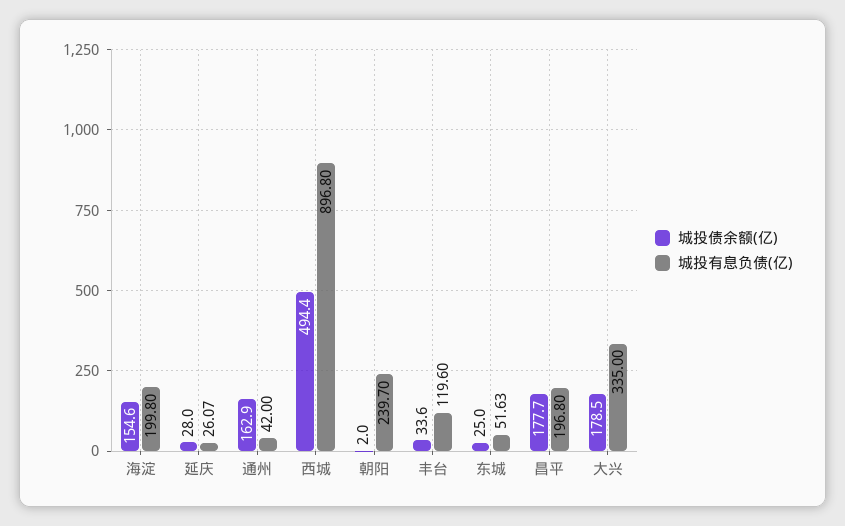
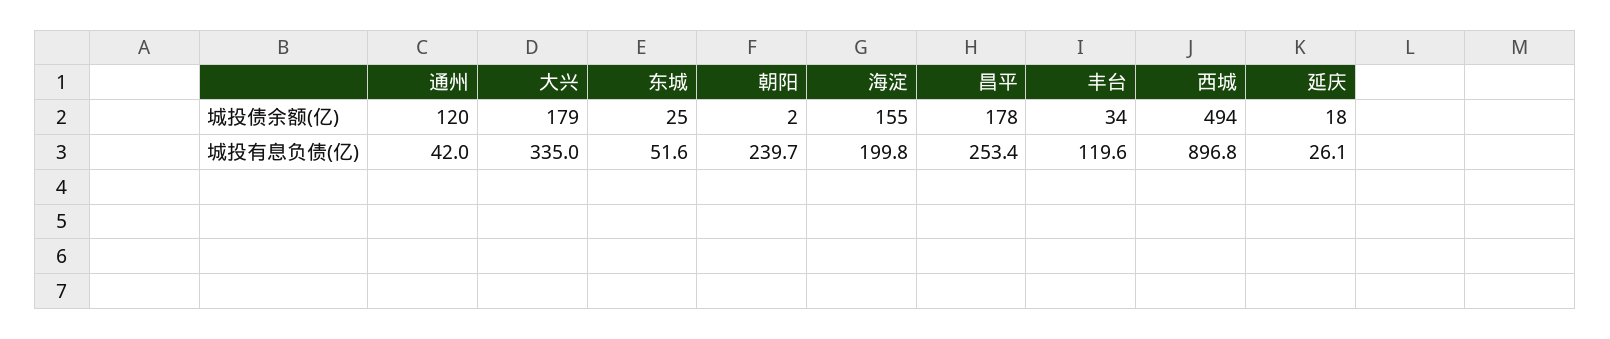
城投债余额(亿), 延庆: 28 -> 18
城投债余额(亿), 通州: 162.9 -> 120
城投有息负债(亿), 昌平: 196.8 -> 253.4

